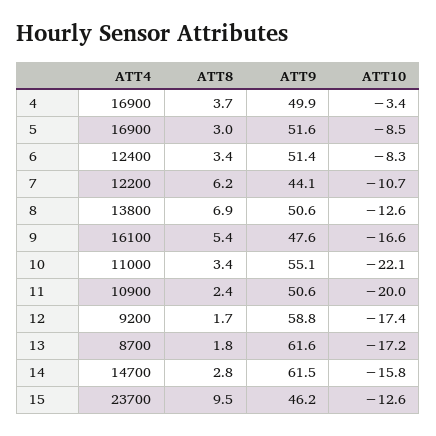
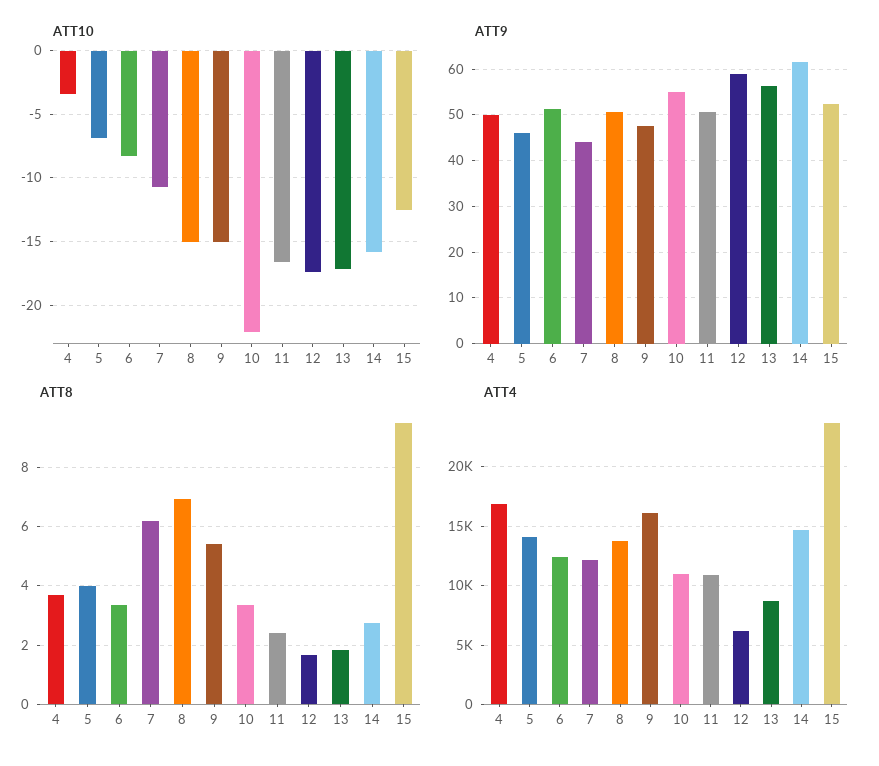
ATT4, 5: 16900 -> 14000
ATT8, 5: 3 -> 4
ATT9, 5: 51.6 -> 46
ATT10, 5: -8.5 -> -7
ATT10, 8: -12.6 -> -15
ATT10, 9: -16.6 -> -15
ATT10, 11: -20 -> -16.5
ATT4, 12: 9200 -> 6000
ATT9, 13: 61.6 -> 56
ATT9, 15: 46.2 -> 52

